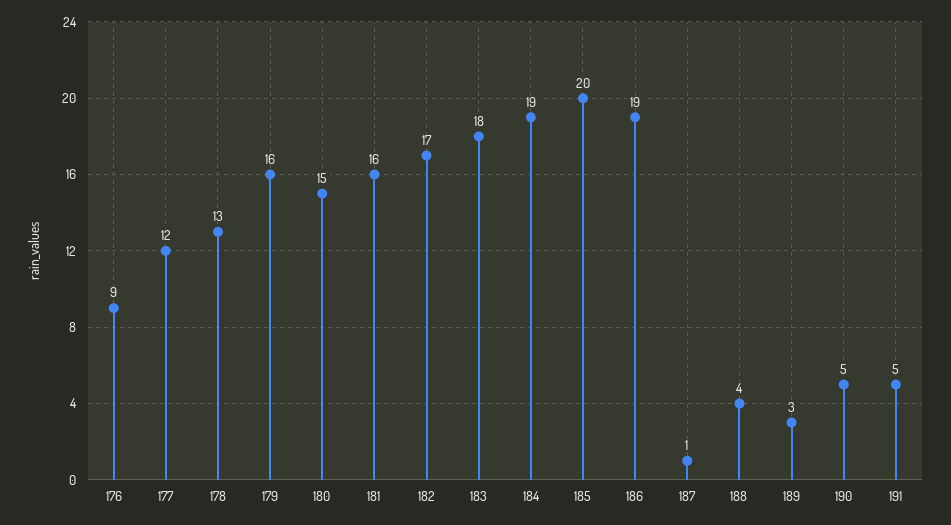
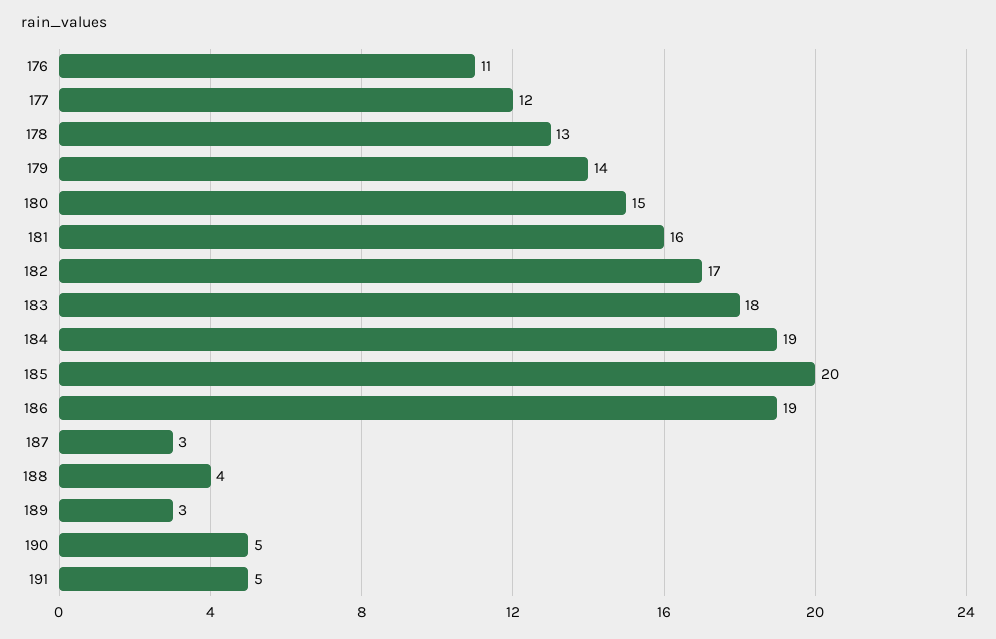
176: 9 -> 11
179: 16 -> 14
187: 1 -> 3

